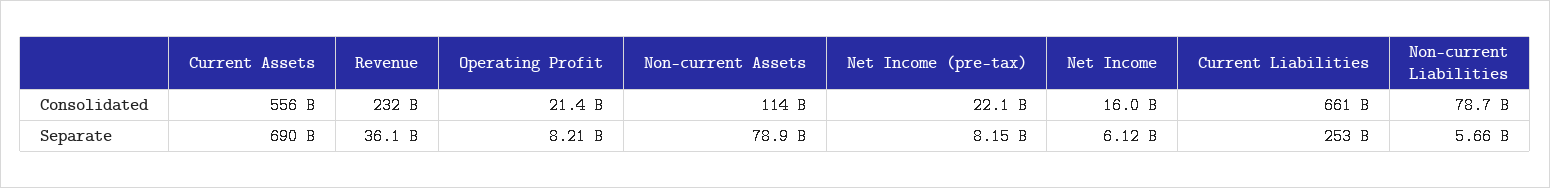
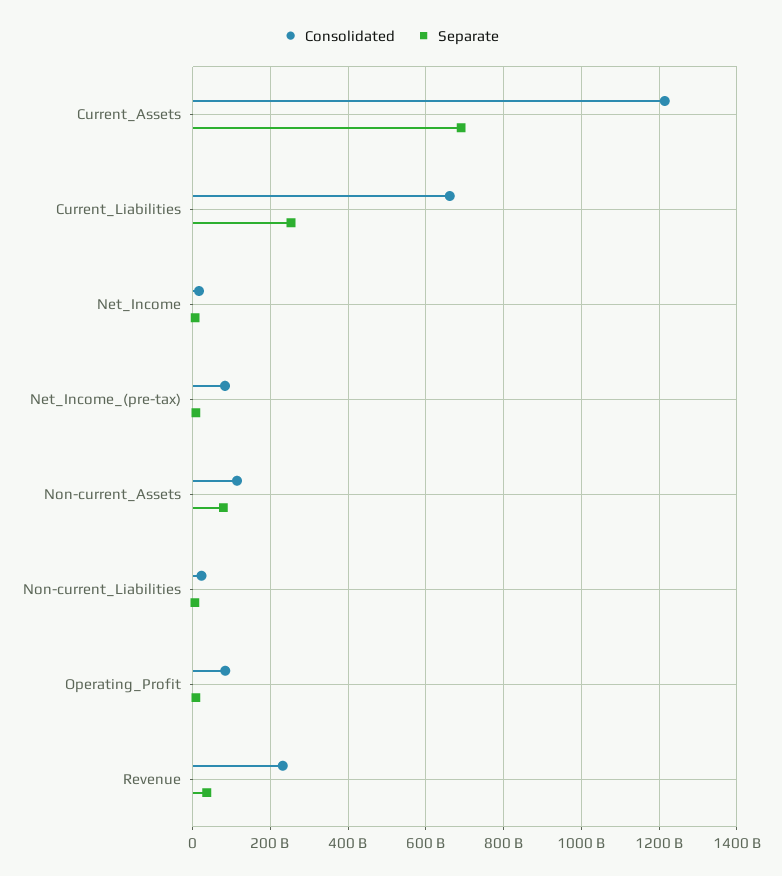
Consolidated, Current Assets: 556000000000 -> 1220000000000
Consolidated, Operating Profit: 21400000000 -> 80000000000
Consolidated, Net Income (pre-tax): 22100000000 -> 80000000000
Consolidated, Non-current Liabilities: 78700000000 -> 20000000000

